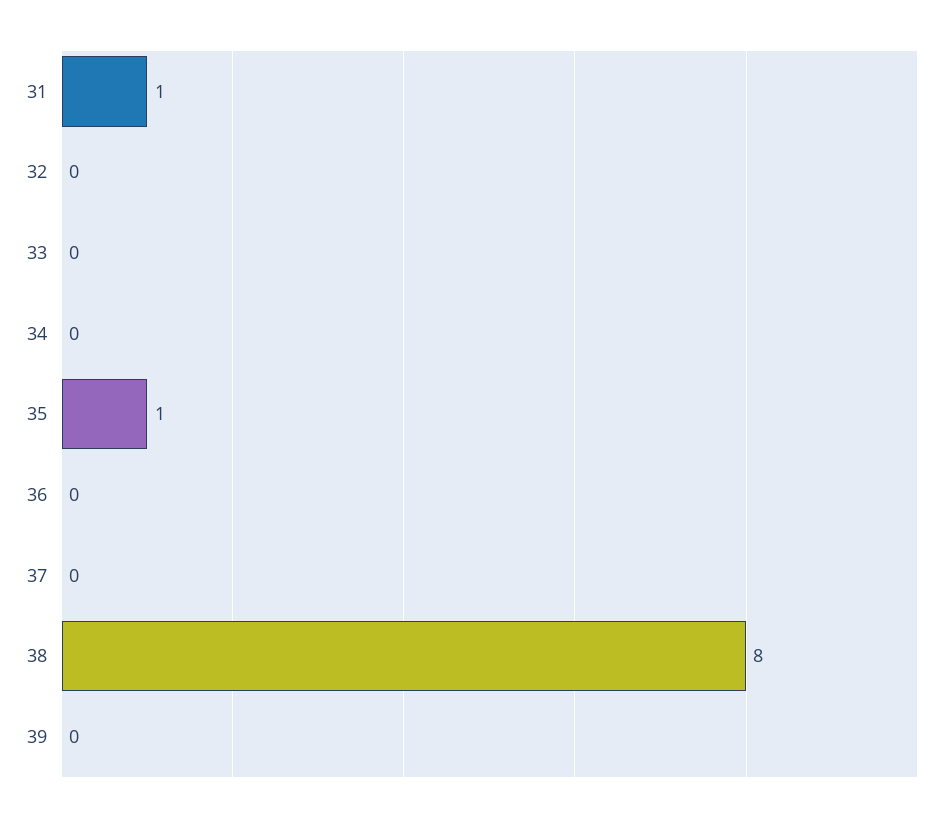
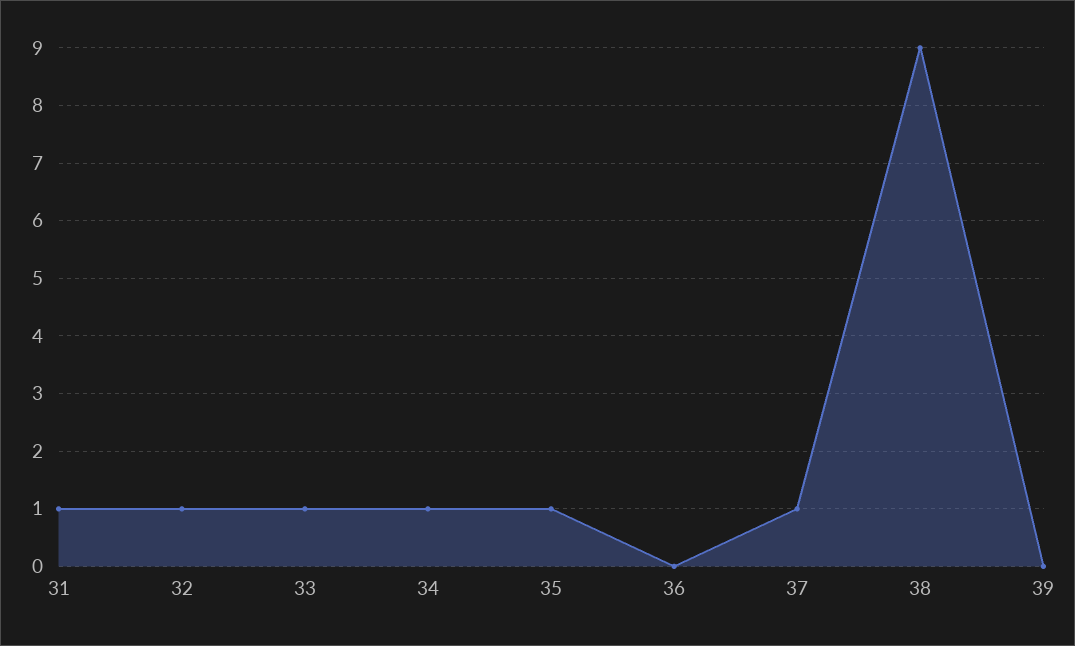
32: 0 -> 1
33: 0 -> 1
34: 0 -> 1
37: 0 -> 1
38: 8 -> 9

